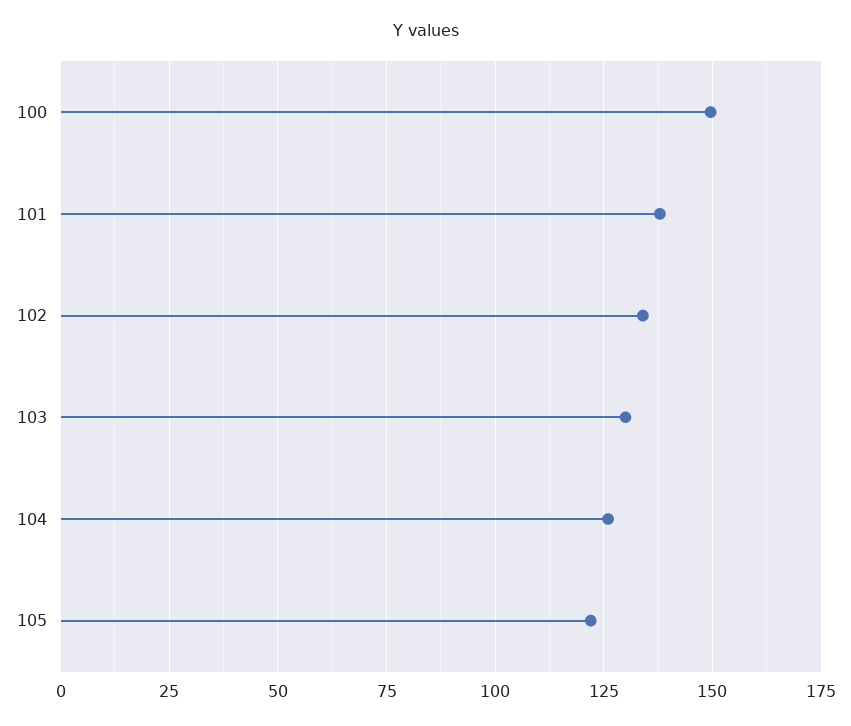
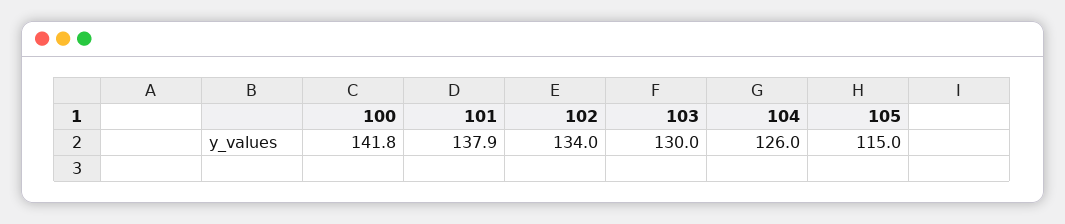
100: 150 -> 141.8
105: 122.5 -> 115

